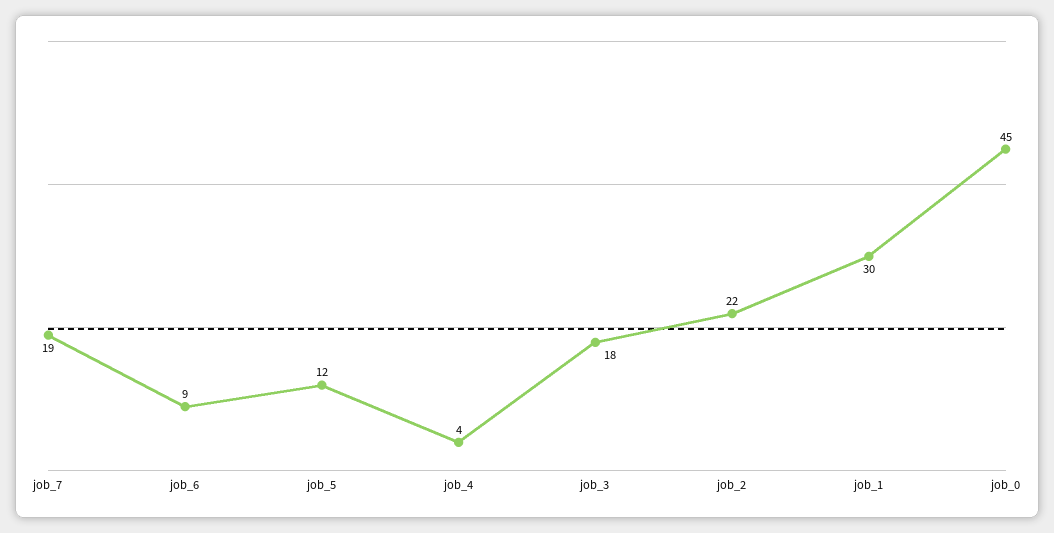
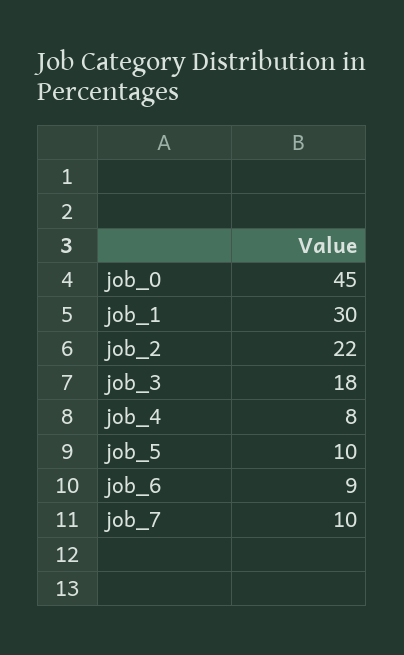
job_7: 19 -> 10
job_5: 12 -> 10
job_4: 4 -> 8

